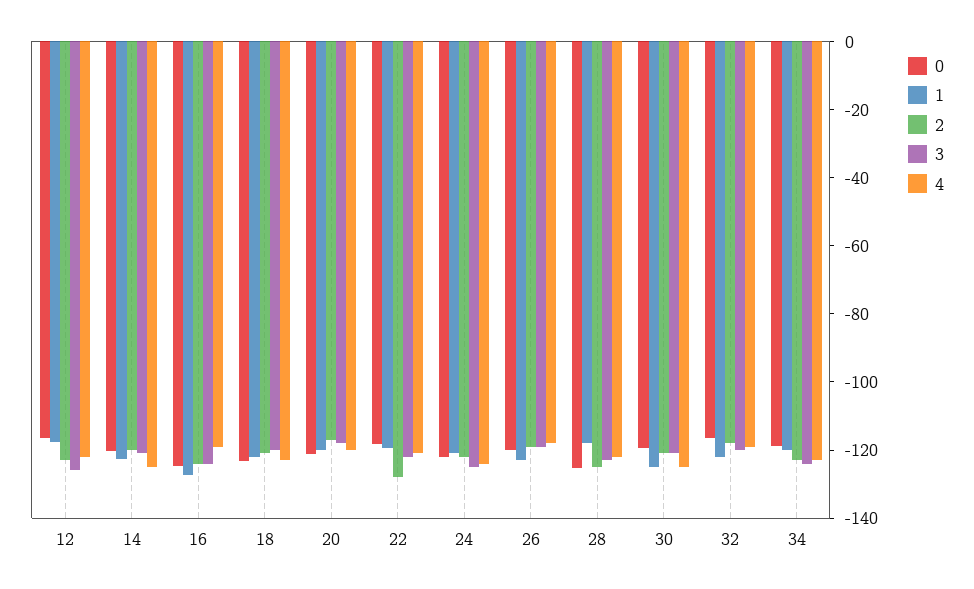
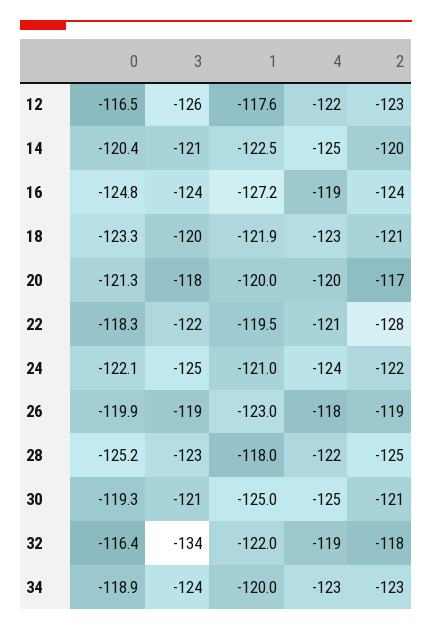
3, 32: -120 -> -134

